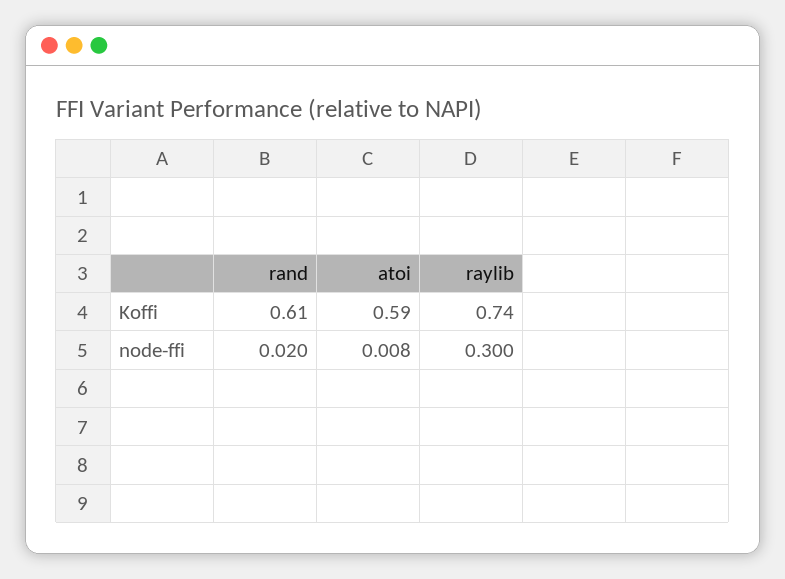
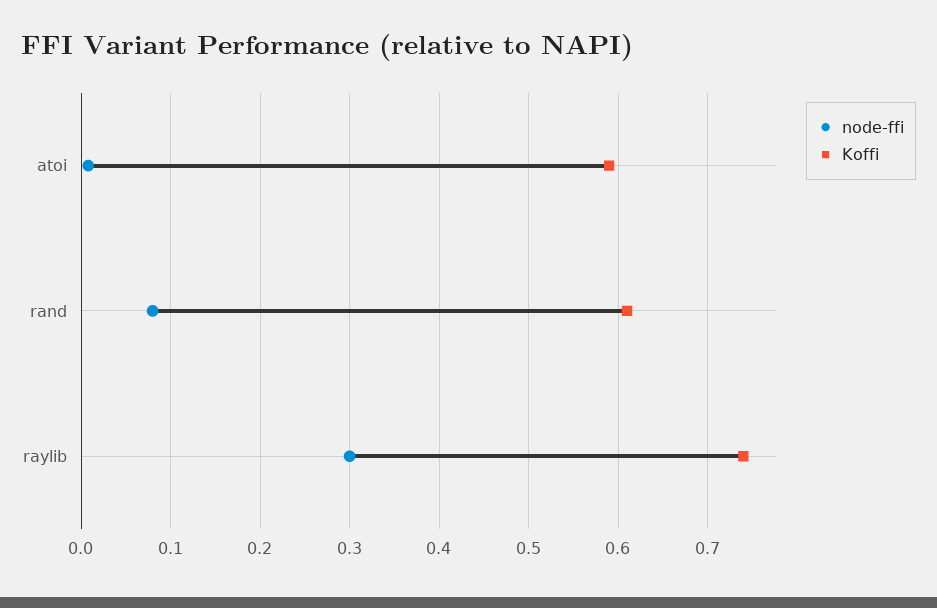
node-ffi, rand: 0.02 -> 0.08

